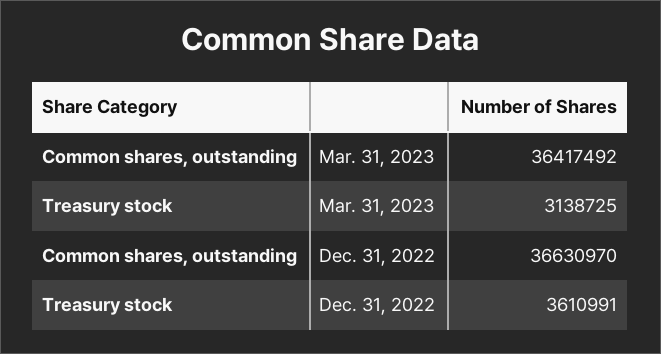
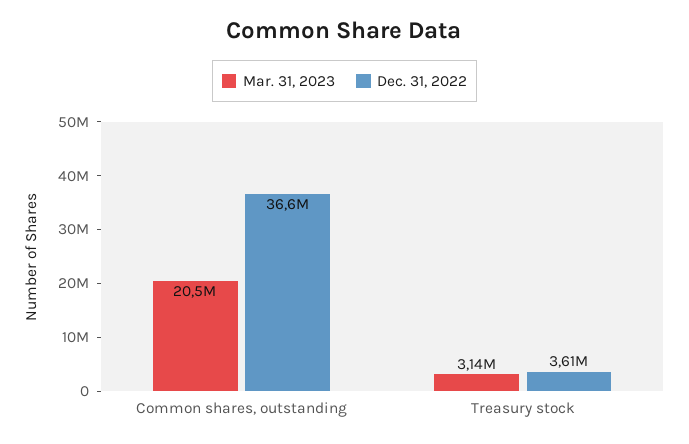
Mar. 31, 2023, Common shares, outstanding: 36417492 -> 20500000

